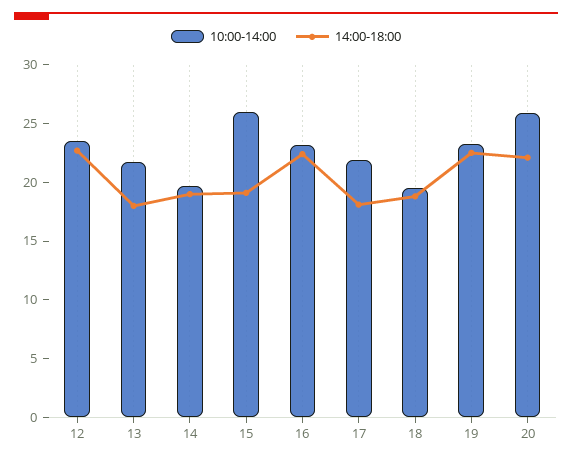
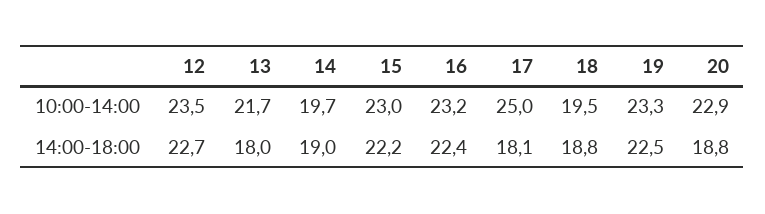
10:00-14:00, 15: 26 -> 23
14:00-18:00, 15: 19 -> 22.2
10:00-14:00, 17: 22 -> 25
10:00-14:00, 20: 26 -> 22.9
14:00-18:00, 20: 22 -> 18.8

